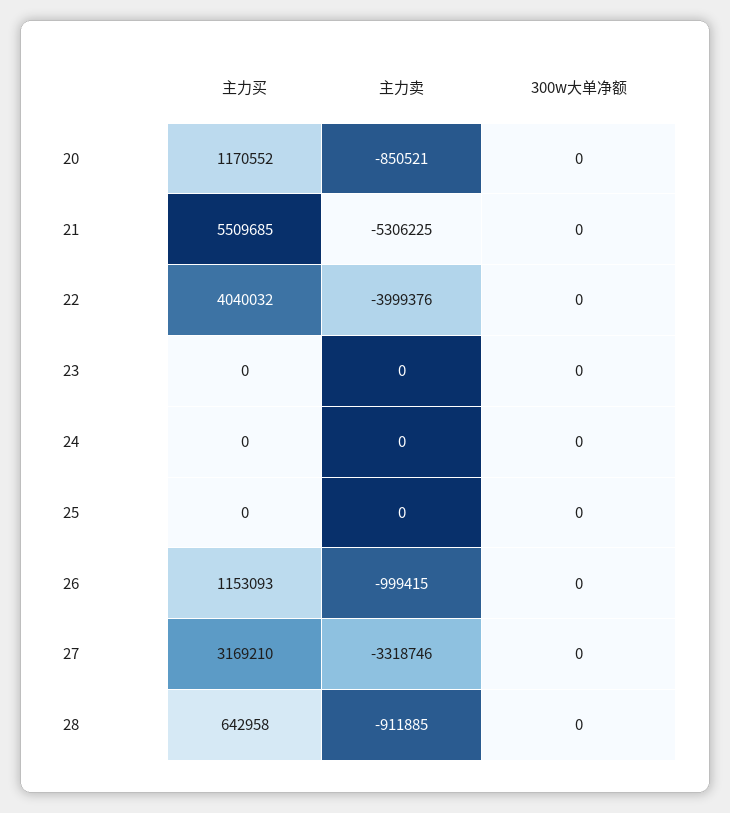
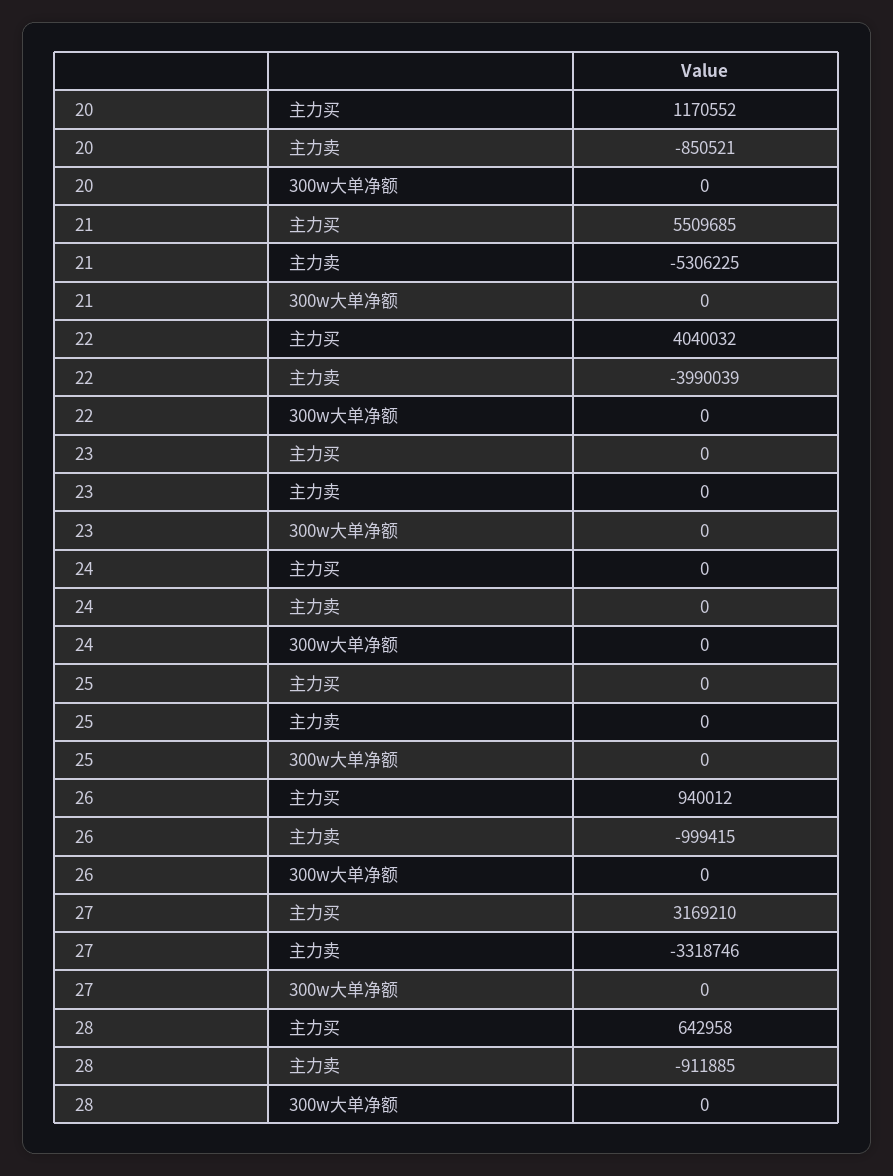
主力卖, 22: -3999376 -> -3990039
主力买, 26: 1153093 -> 940012

